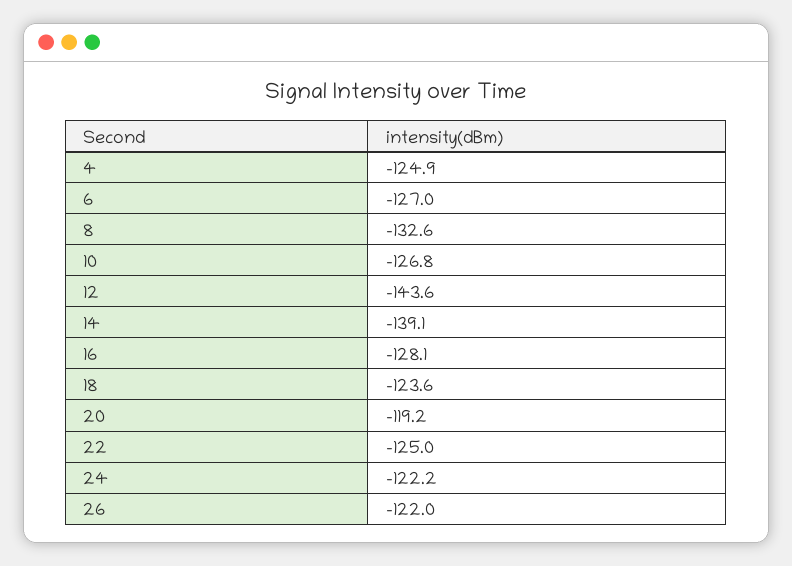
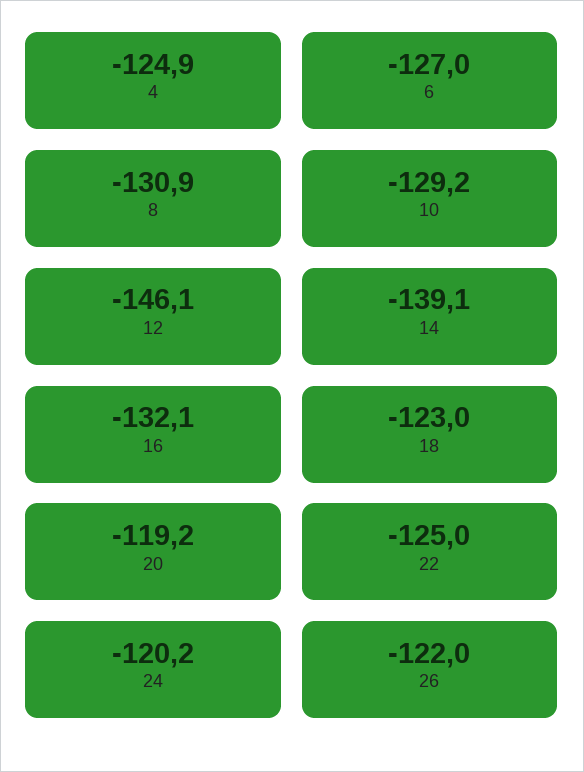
8: -132.6 -> -130.9
10: -126.8 -> -129.2
12: -143.6 -> -146.1
16: -128.1 -> -132.1
18: -123.6 -> -123
24: -122.2 -> -120.2

